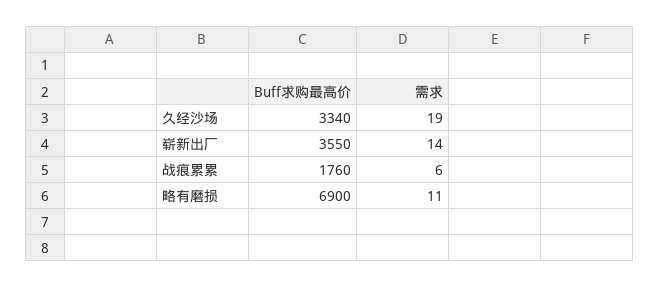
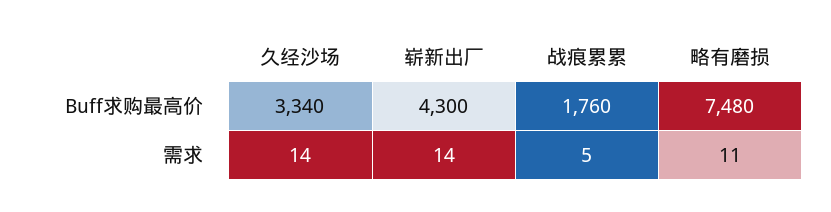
需求, 久经沙场: 19 -> 14
Buff求购最高价, 崭新出厂: 3550 -> 4300
需求, 战痕累累: 6 -> 5
Buff求购最高价, 略有磨损: 6900 -> 7480

